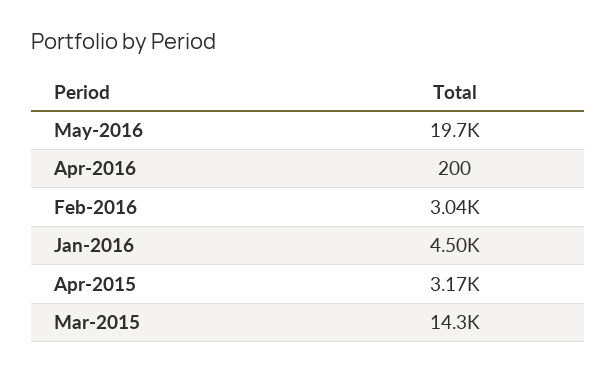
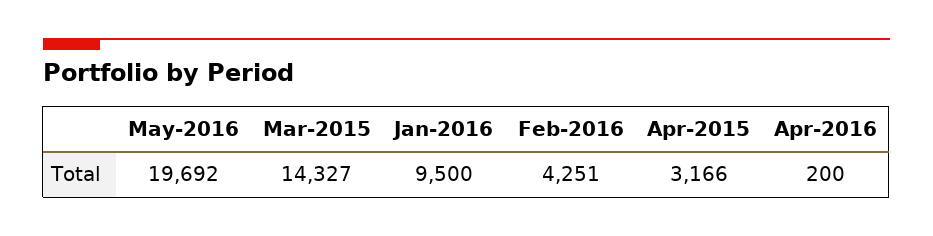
Feb-2016: 3040 -> 4251
Jan-2016: 4500 -> 9500

